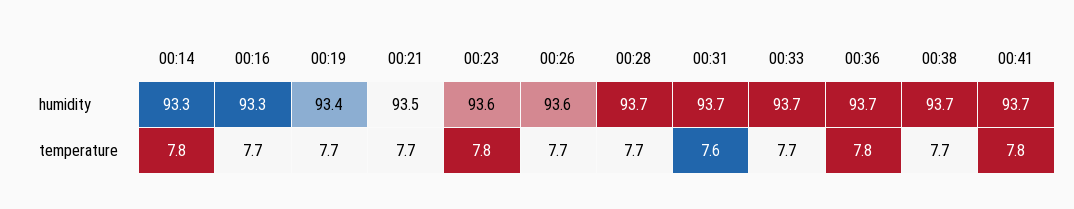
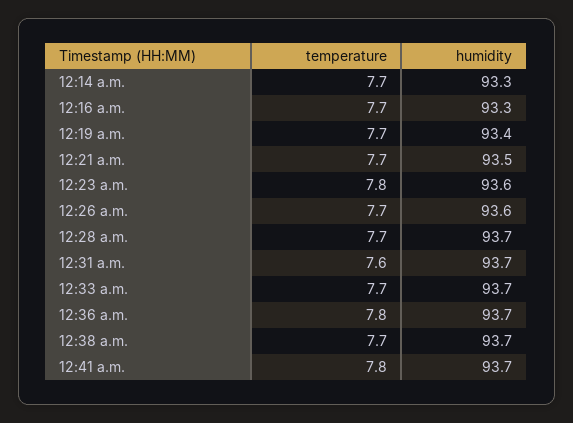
00:14, temperature: 7.8 -> 7.7

